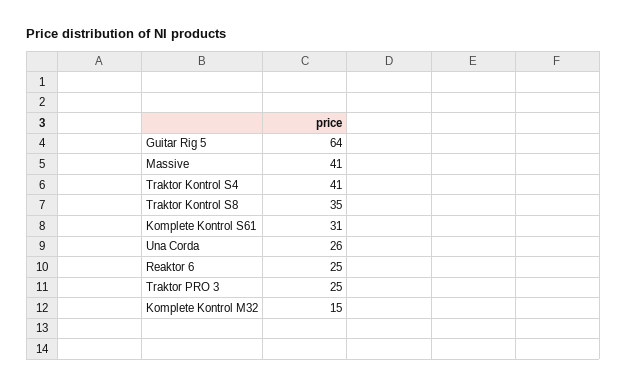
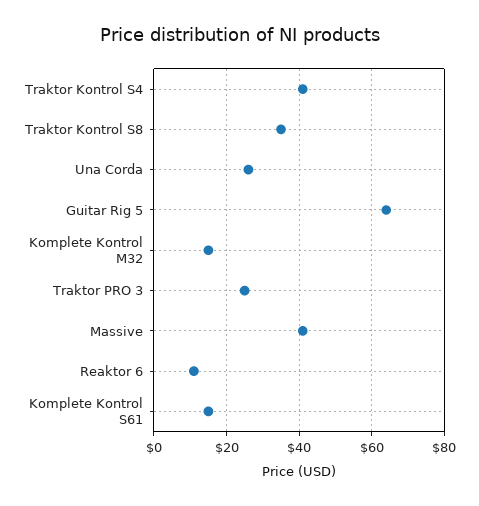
Komplete Kontrol S61: 31 -> 15
Reaktor 6: 25 -> 10

